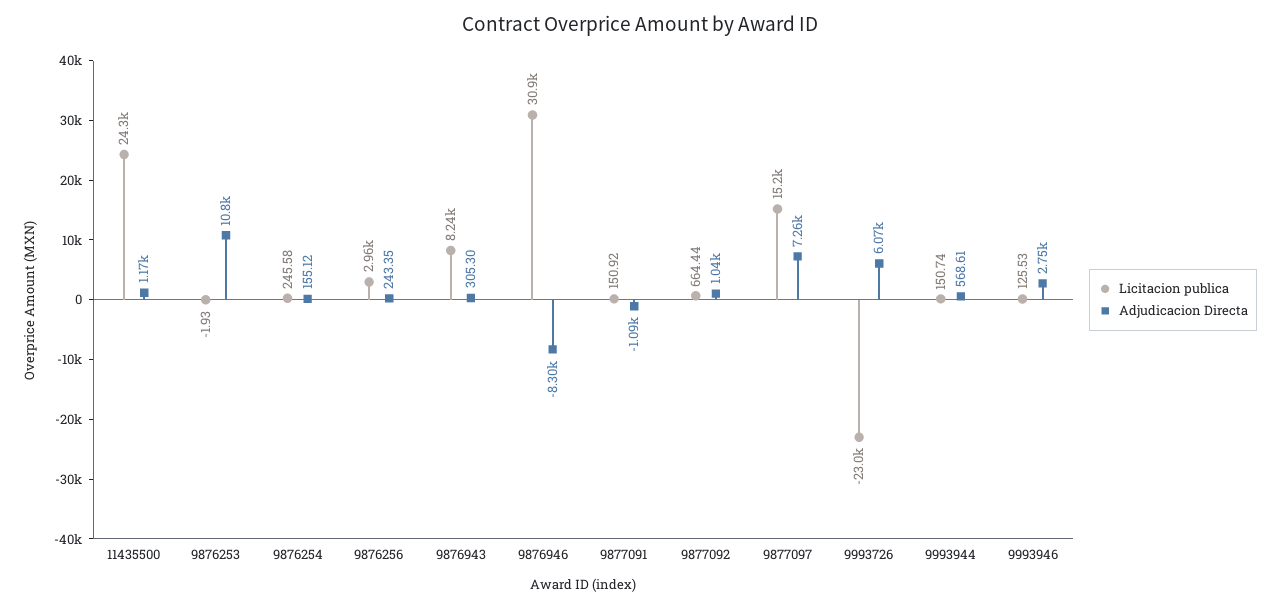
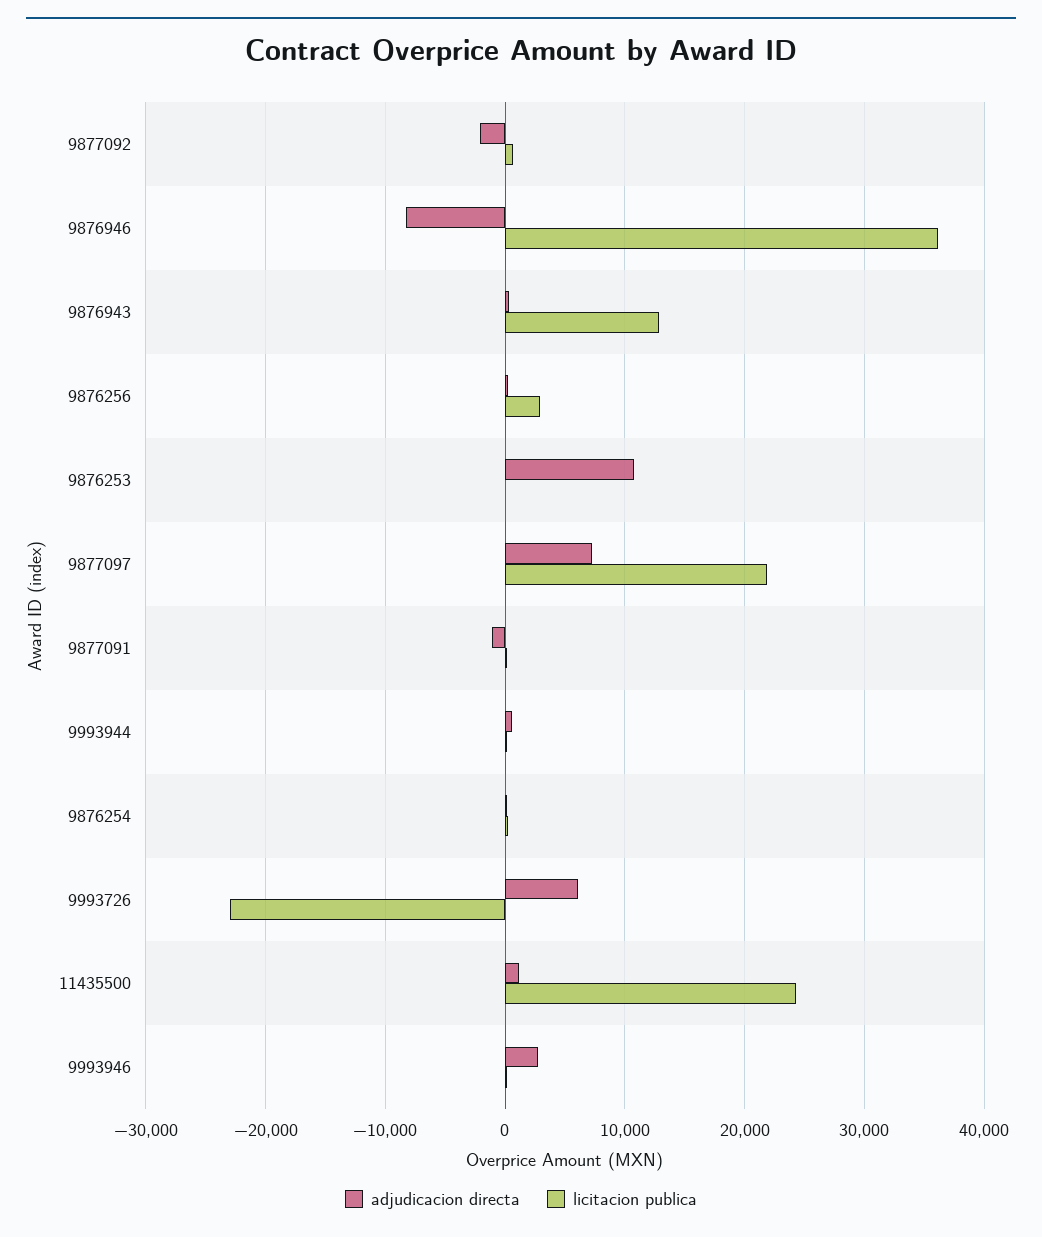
Licitacion publica, 9876943: 8240 -> 13000
Licitacion publica, 9876946: 30900 -> 36000
Adjudicacion Directa, 9877092: 1040 -> -2000
Licitacion publica, 9877097: 15200 -> 22000

